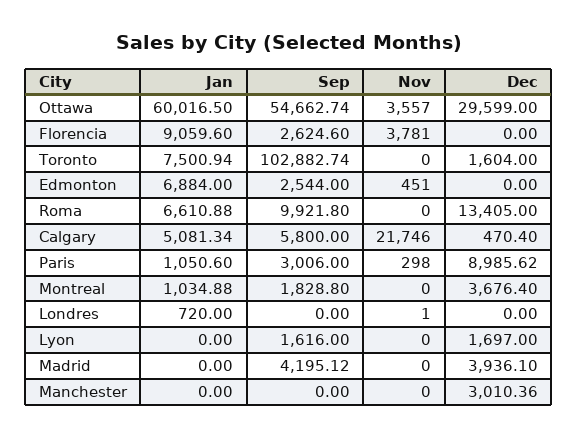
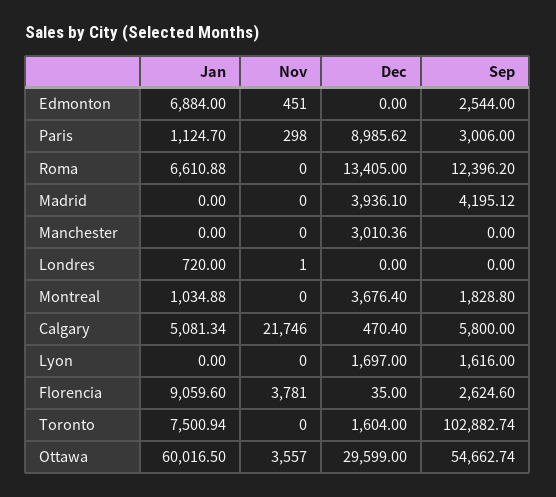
Dec, Florencia: 0 -> 35
Sep, Roma: 9921.8 -> 12396.2
Jan, Paris: 1050.6 -> 1124.7

